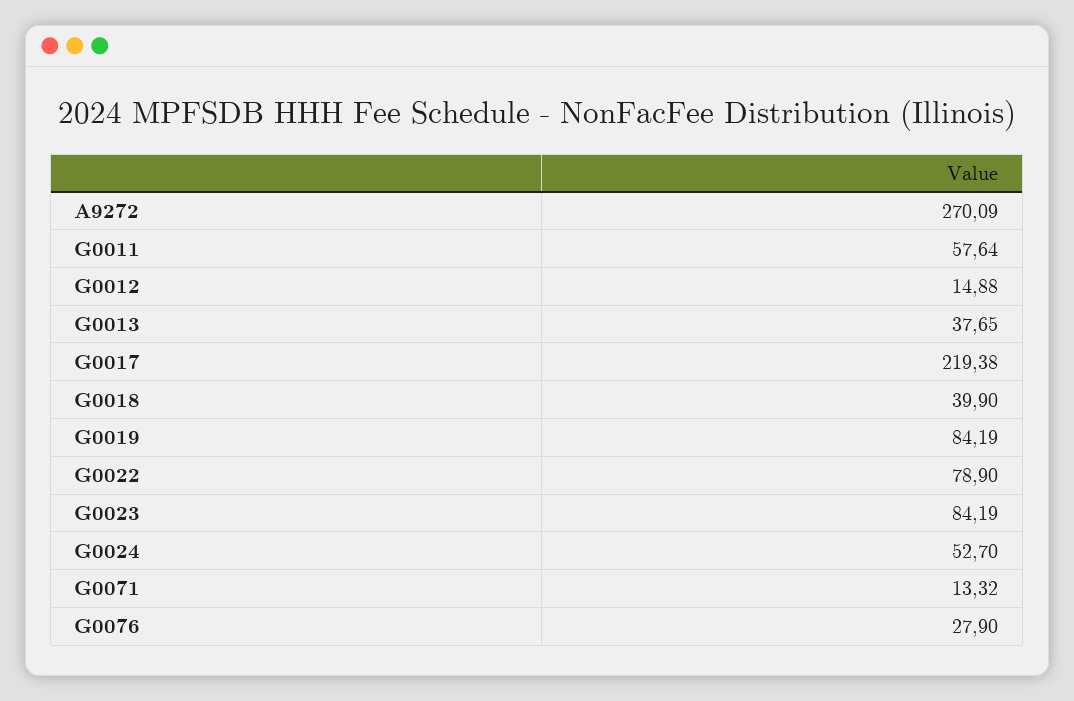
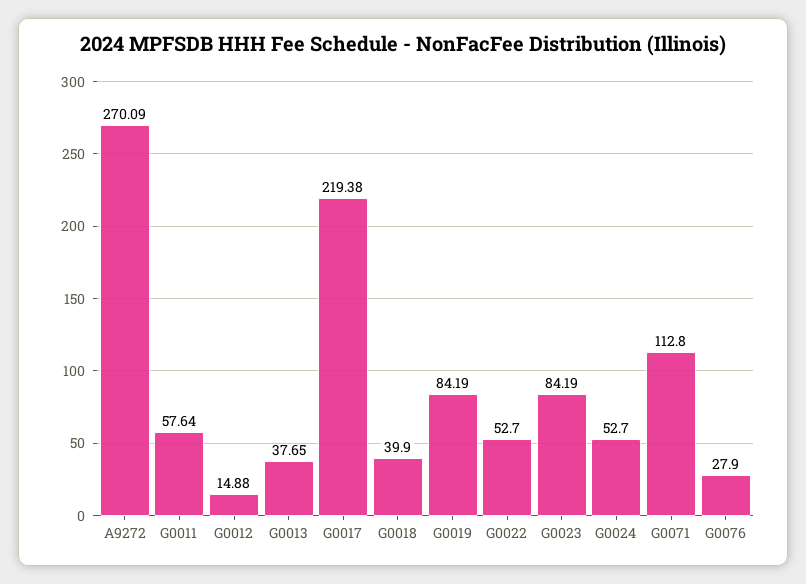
G0022: 78.9 -> 52.7
G0071: 13.32 -> 112.8

